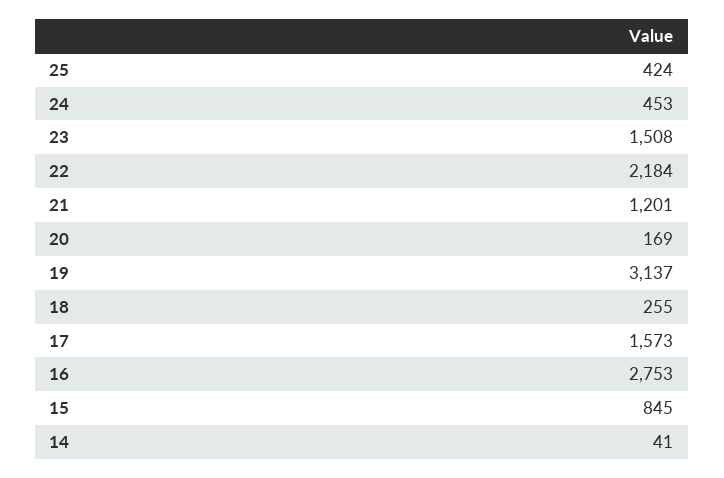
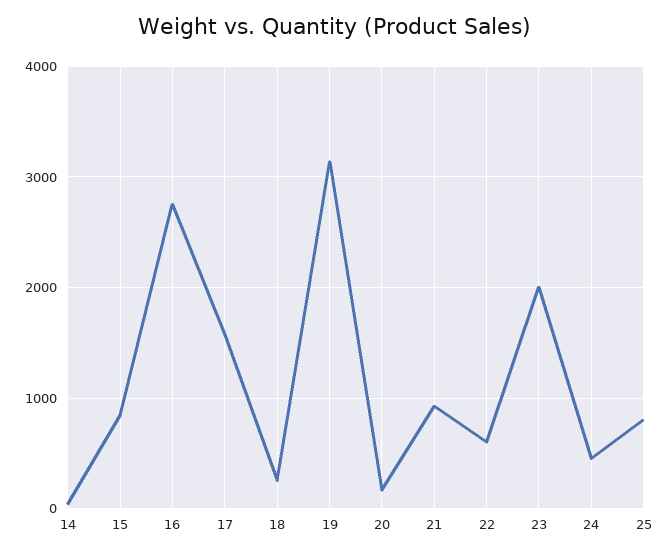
25: 424 -> 800
23: 1508 -> 2000
22: 2184 -> 600
21: 1201 -> 900

